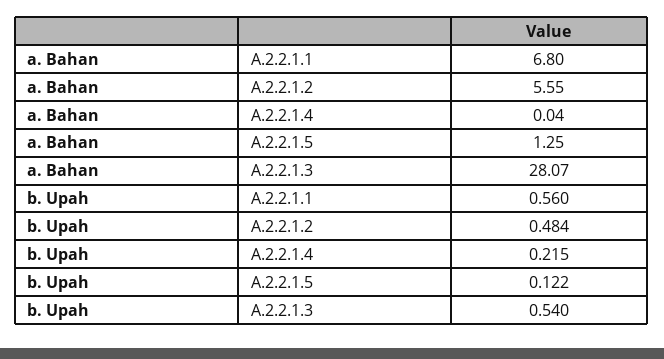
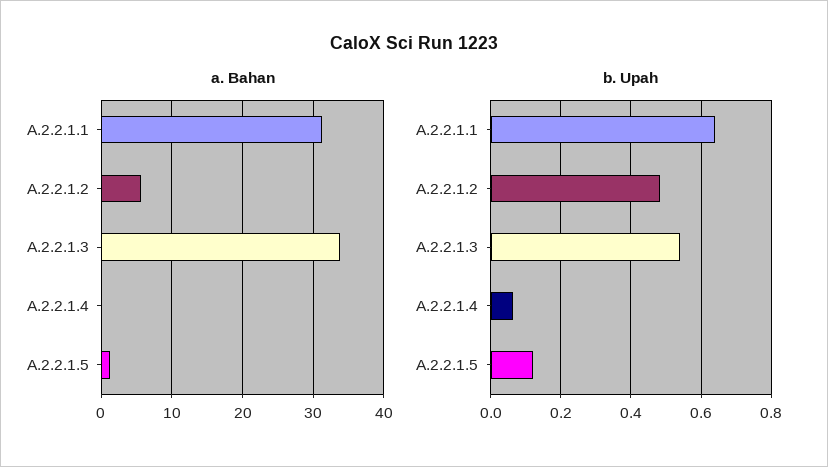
a. Bahan, A.2.2.1.1: 6.8 -> 31
a. Bahan, A.2.2.1.3: 28.07 -> 34
b. Upah, A.2.2.1.1: 0.56 -> 0.64
b. Upah, A.2.2.1.4: 0.215 -> 0.06

